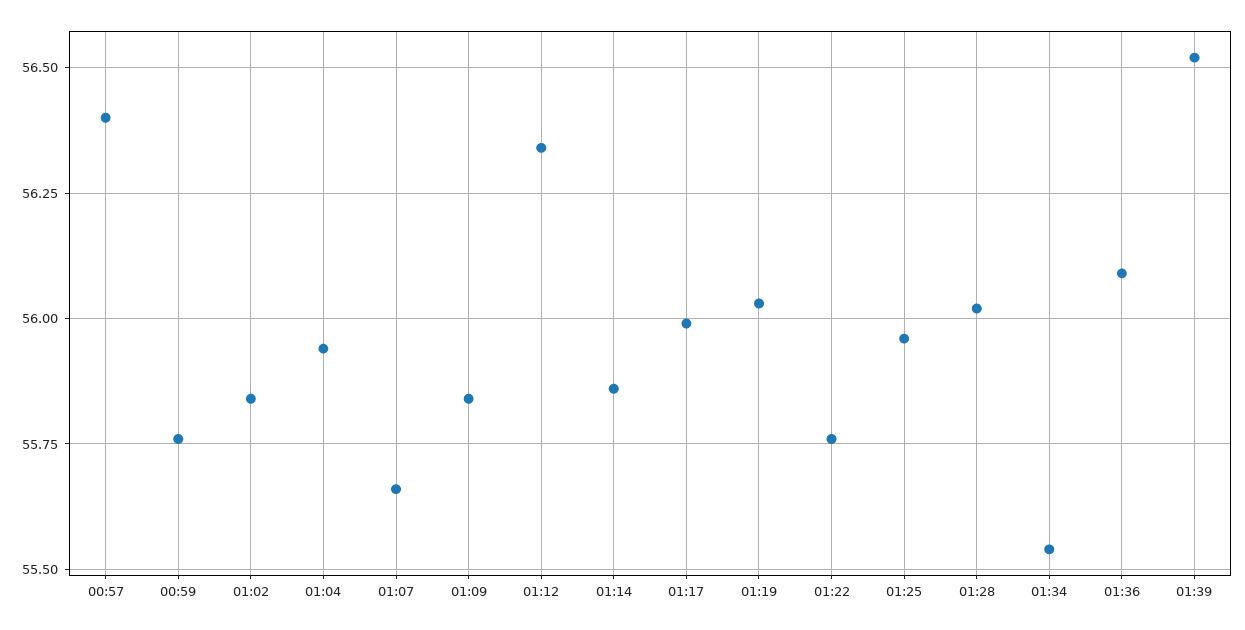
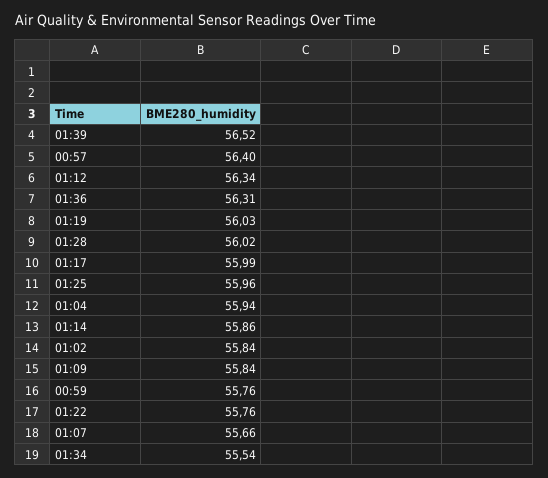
01:36: 56.1 -> 56.31

